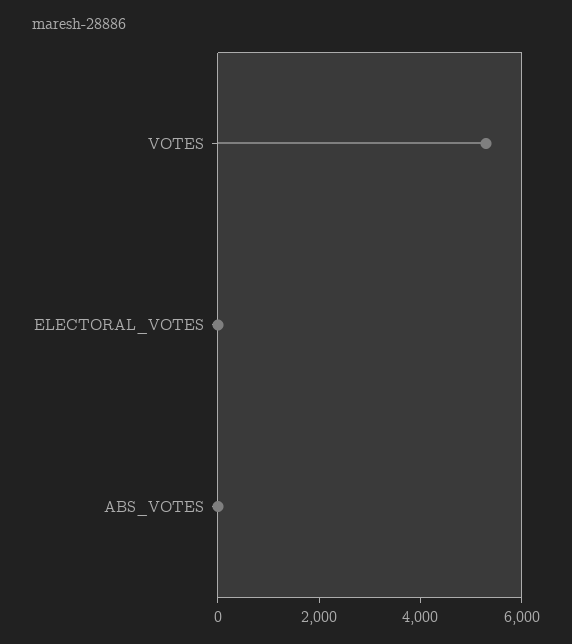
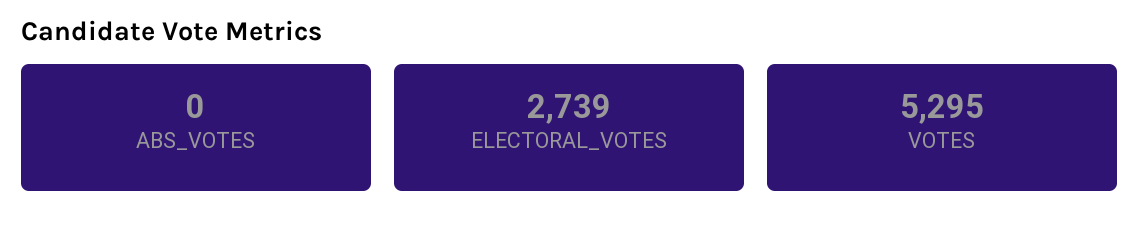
ELECTORAL_VOTES: 0 -> 2739

